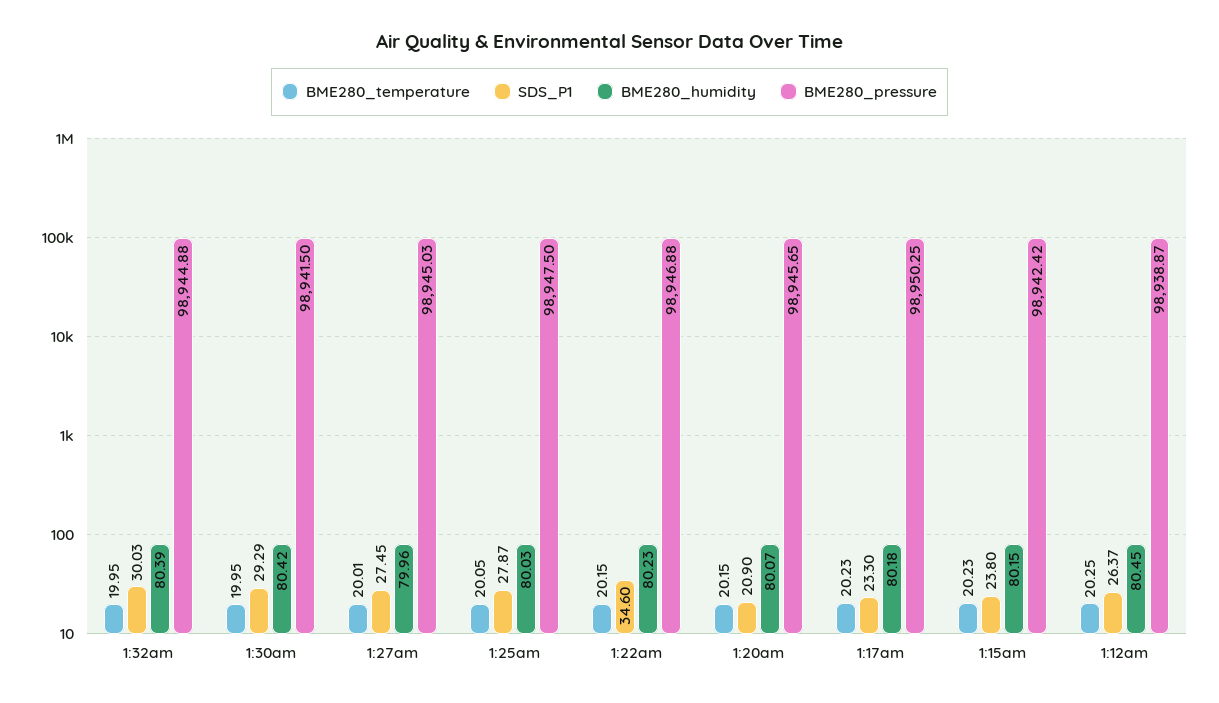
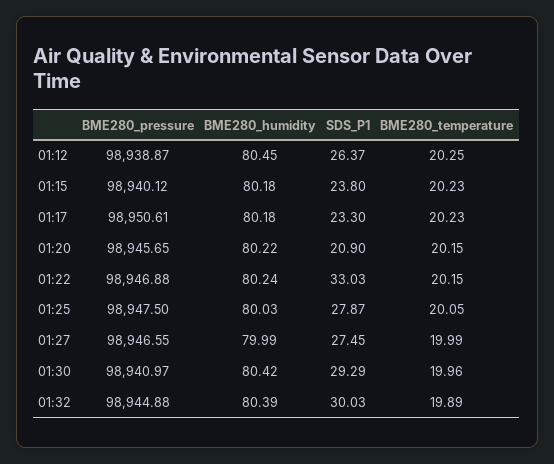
BME280_temperature, 1:32am: 19.95 -> 19.89
BME280_temperature, 1:30am: 19.95 -> 19.96
BME280_pressure, 1:30am: 98941.5 -> 98940.97
BME280_temperature, 1:27am: 20.01 -> 19.99
BME280_humidity, 1:27am: 79.96 -> 79.99
BME280_pressure, 1:27am: 98945.03 -> 98946.55
SDS_P1, 1:22am: 34.6 -> 33.03
BME280_humidity, 1:22am: 80.23 -> 80.24
BME280_humidity, 1:20am: 80.07 -> 80.22
BME280_pressure, 1:17am: 98950.25 -> 98950.61
BME280_humidity, 1:15am: 80.15 -> 80.18
BME280_pressure, 1:15am: 98942.42 -> 98940.12

